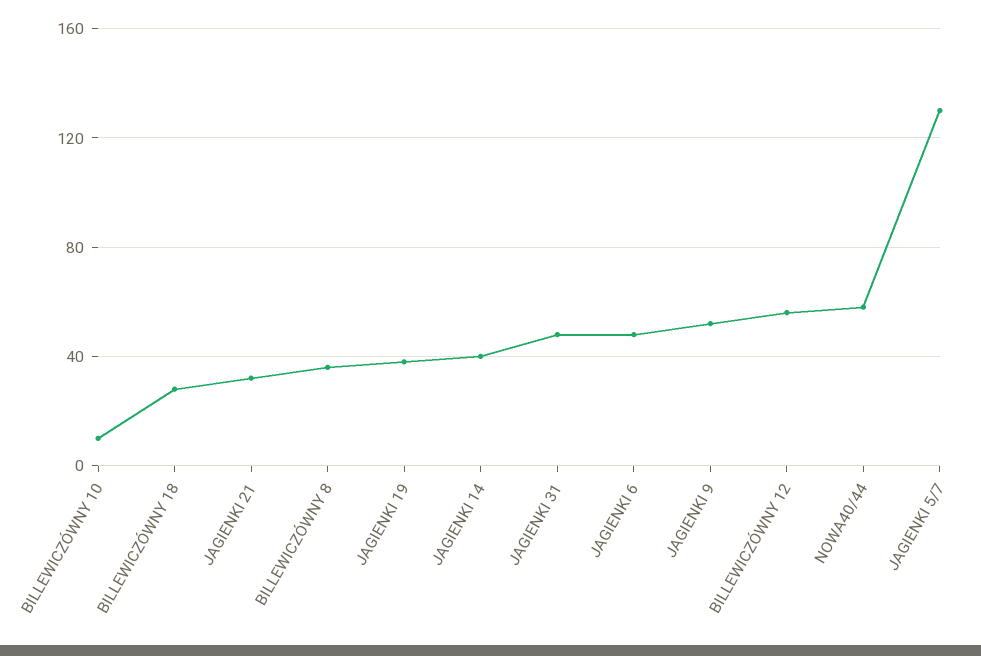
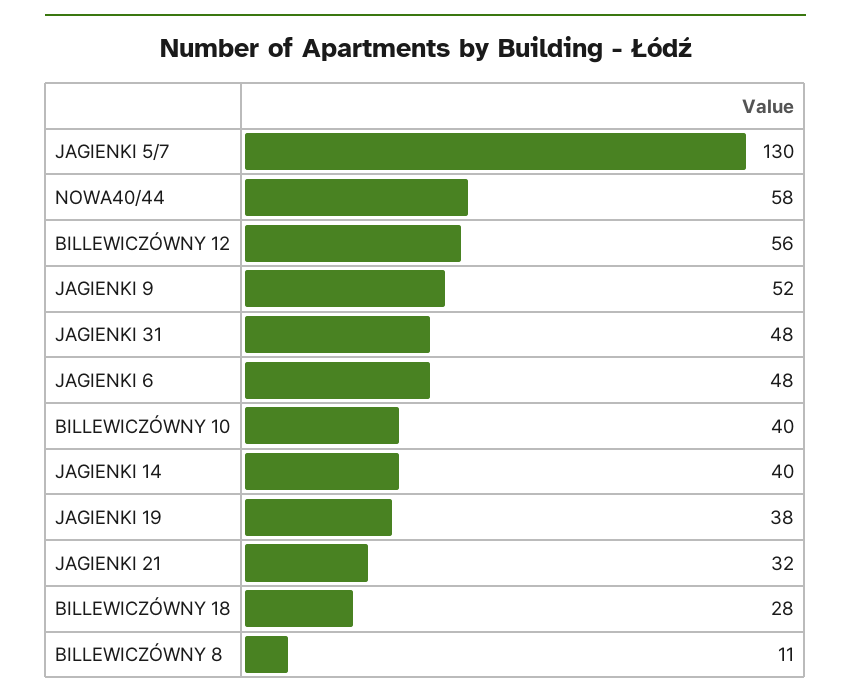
BILLEWICZÓWNY 10: 10 -> 40
BILLEWICZÓWNY 8: 35 -> 11

